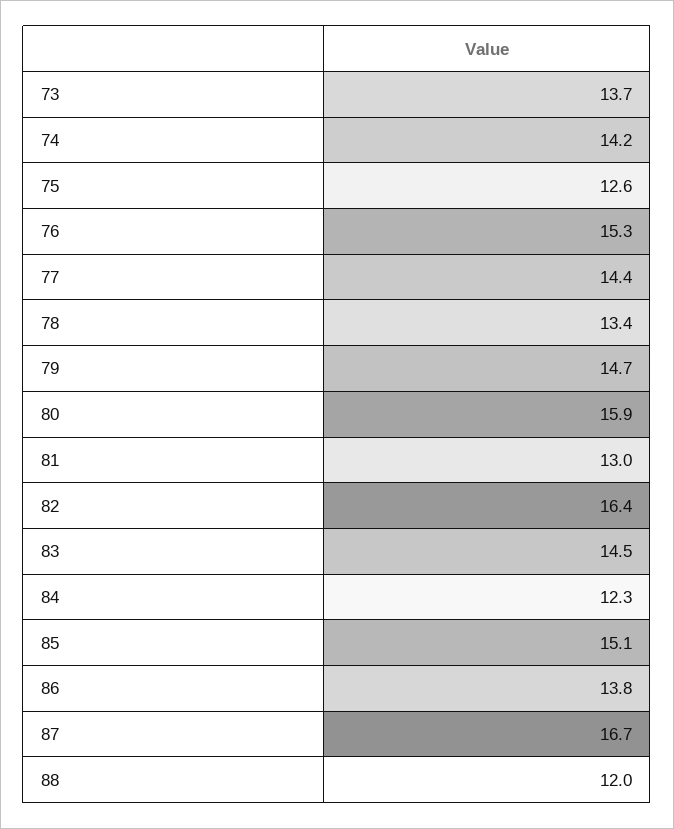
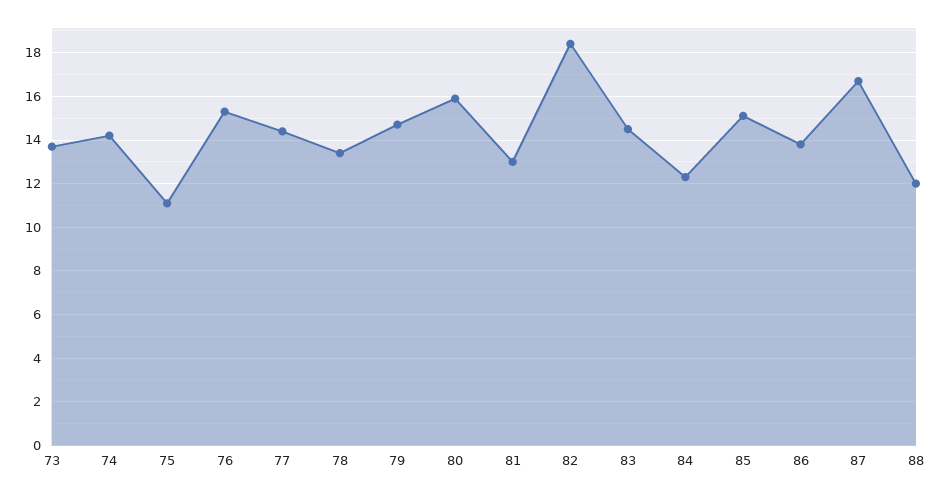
75: 12.6 -> 11
82: 16.4 -> 18.5

